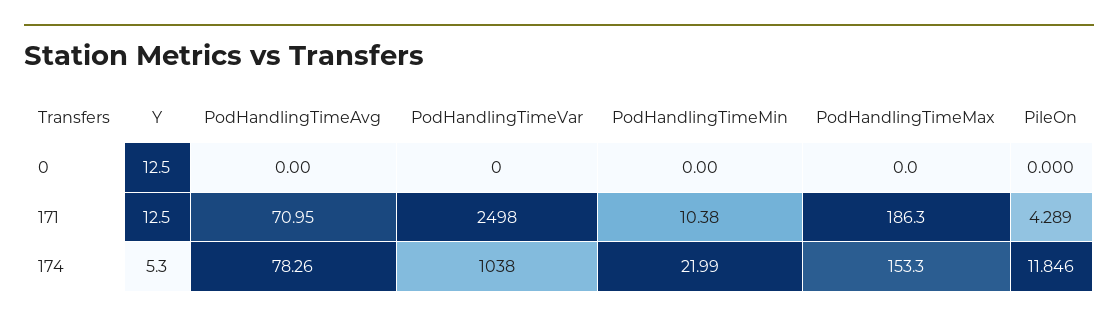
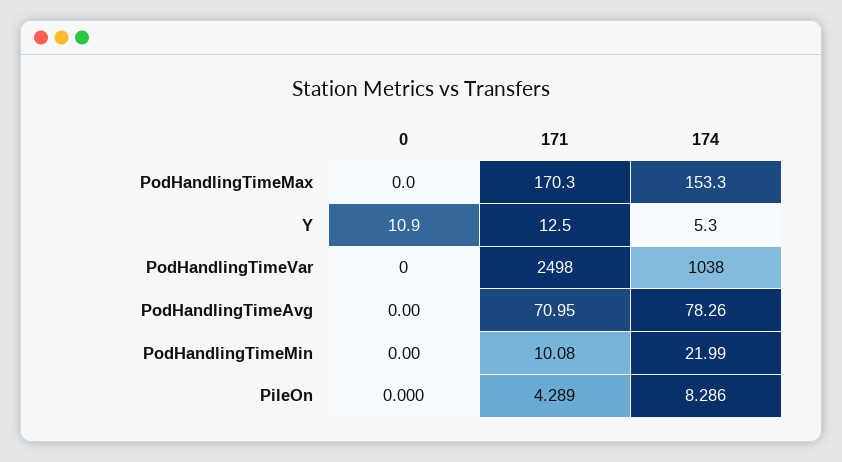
Y, 0: 12.5 -> 10.9
PodHandlingTimeMin, 171: 10.38 -> 10.08
PodHandlingTimeMax, 171: 186.3 -> 170.3
PileOn, 174: 11.846 -> 8.286

